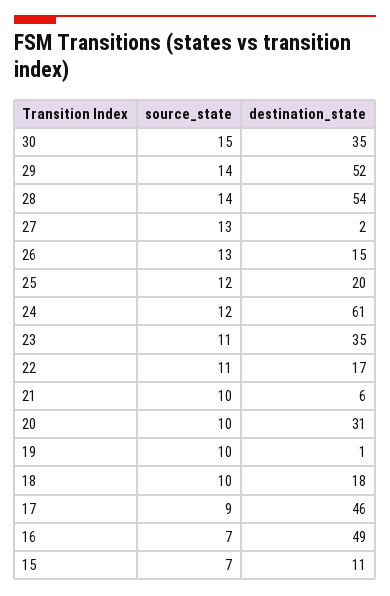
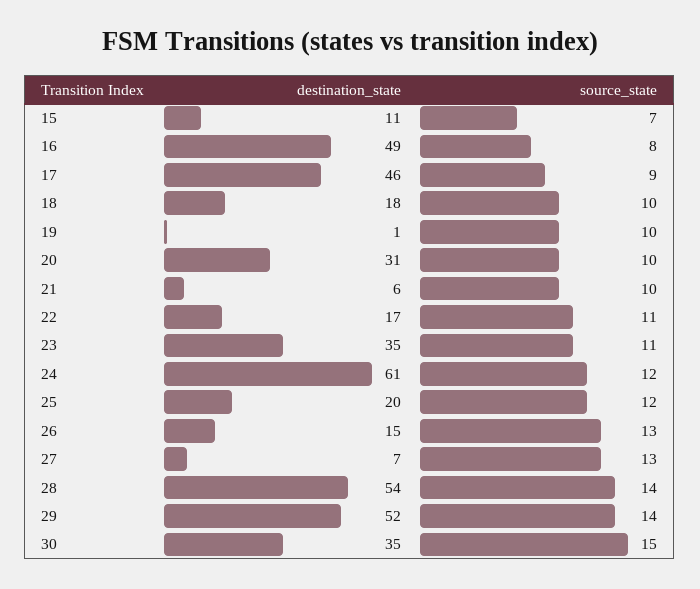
destination_state, 27: 2 -> 7
source_state, 16: 7 -> 8

